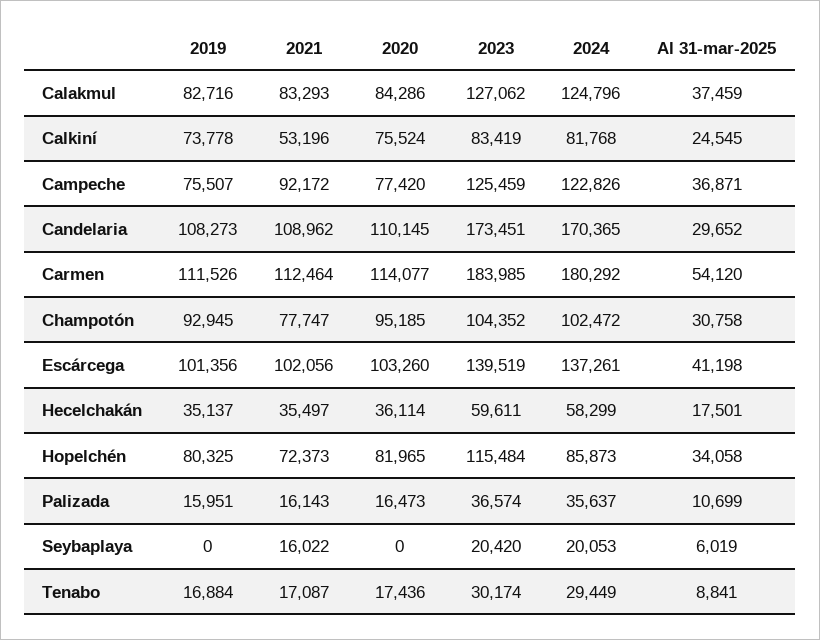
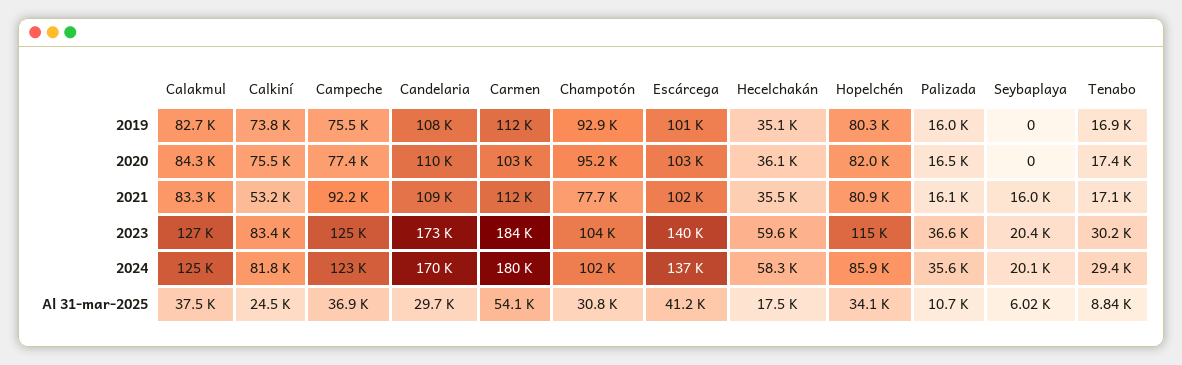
2020, Carmen: 114077 -> 103000
2021, Hopelchén: 72373 -> 80900

